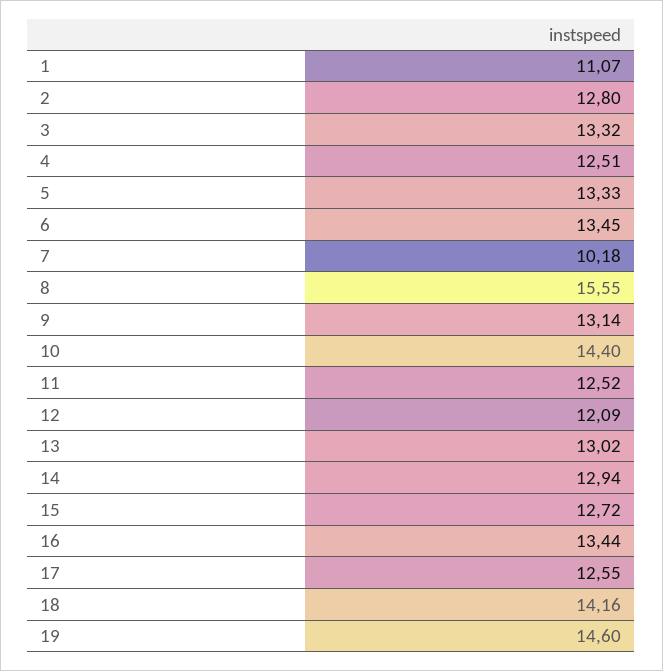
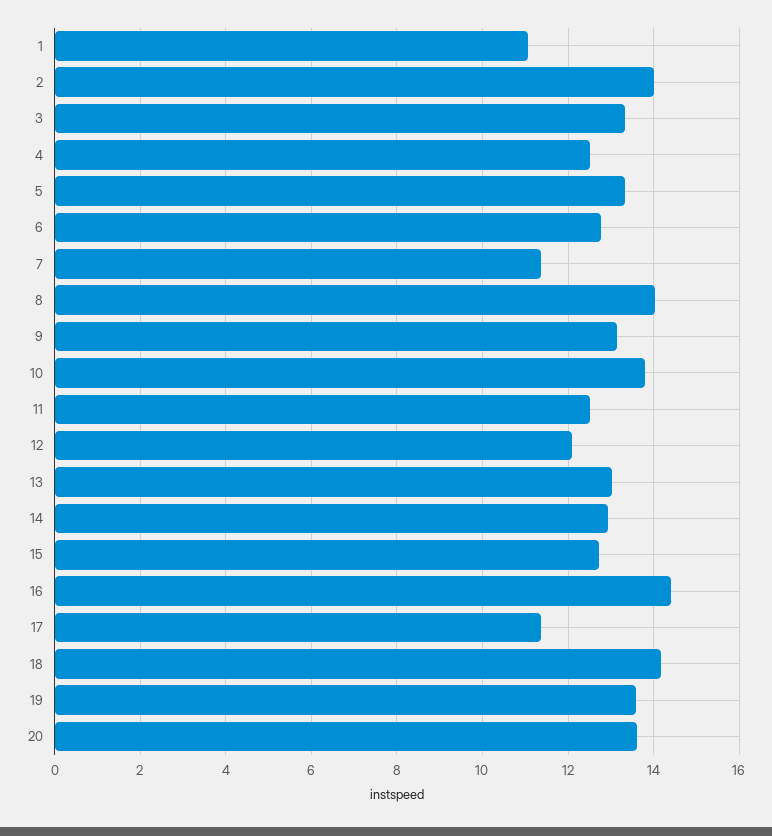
2: 12.8 -> 14
6: 13.45 -> 12.8
7: 10.18 -> 11.4
8: 15.55 -> 14
10: 14.4 -> 13.8
16: 13.44 -> 14.4
17: 12.55 -> 11.4
19: 14.6 -> 13.6
20: none -> 13.6

